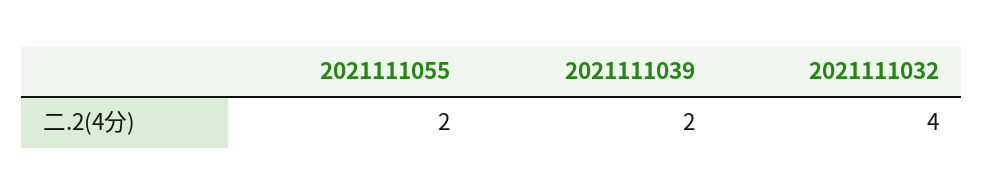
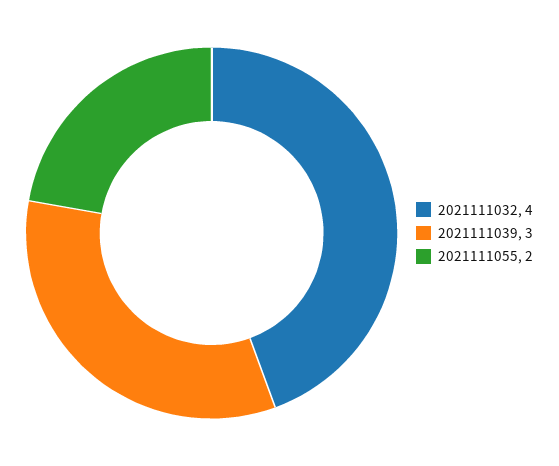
2021111039: 2 -> 3

